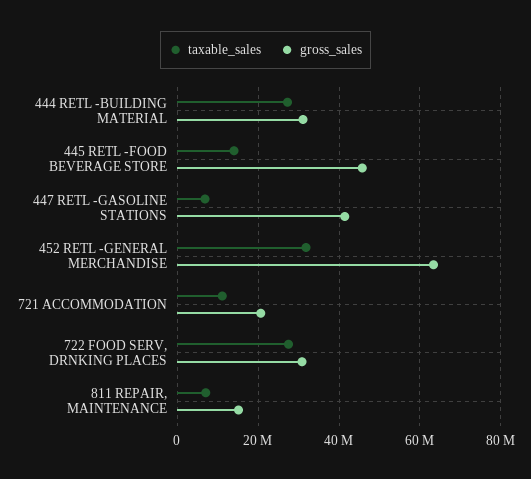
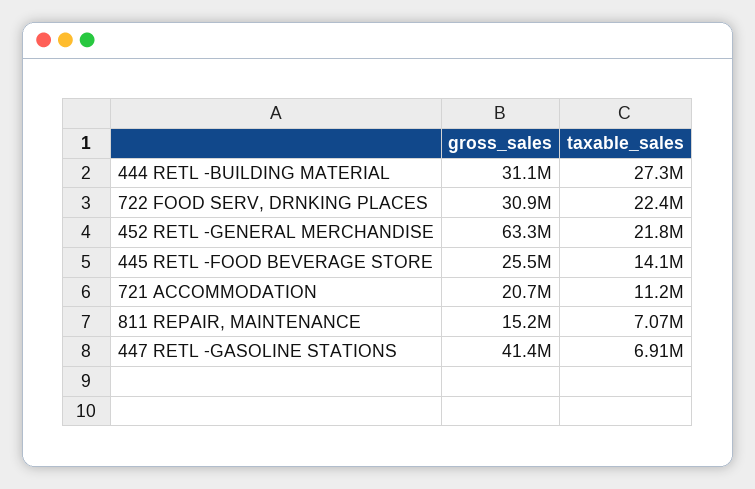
gross_sales, 445 RETL -FOOD BEVERAGE STORE: 46000000 -> 25500000
taxable_sales, 452 RETL -GENERAL MERCHANDISE: 32000000 -> 21800000
taxable_sales, 722 FOOD SERV, DRNKING PLACES: 28000000 -> 22400000

